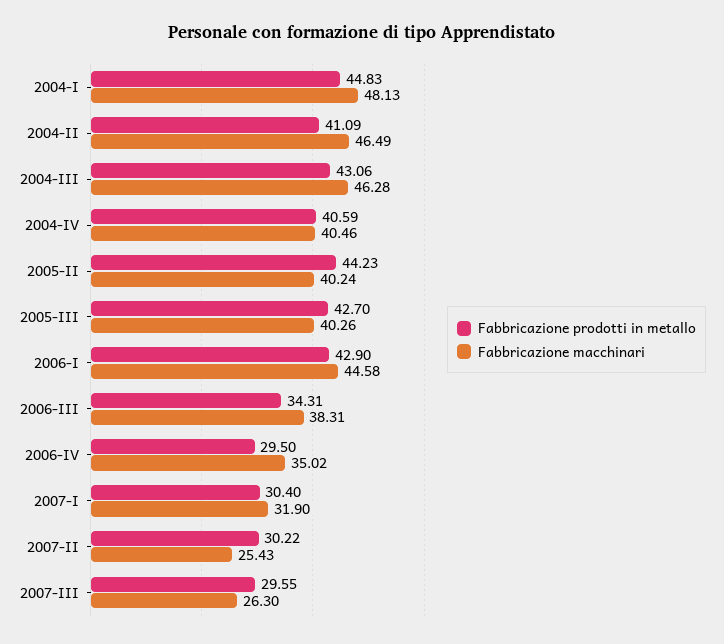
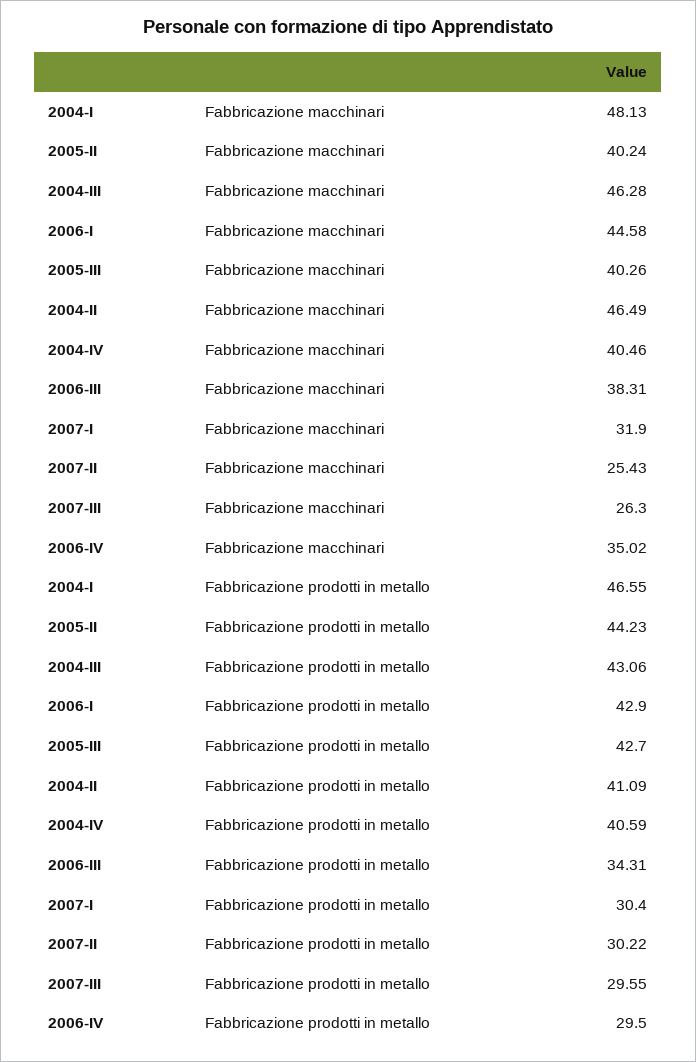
Fabbricazione prodotti in metallo, 2004-I: 44.83 -> 46.55

